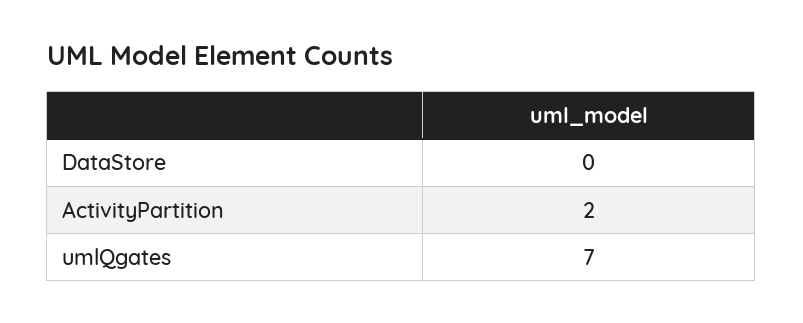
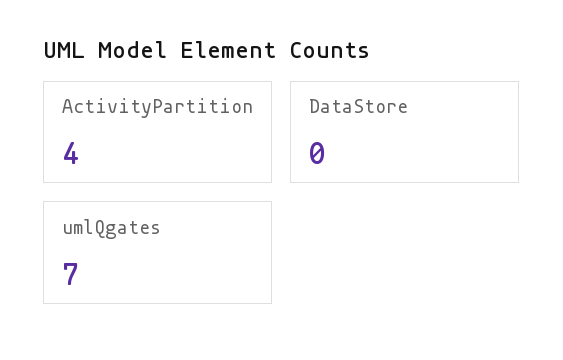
ActivityPartition: 2 -> 4

